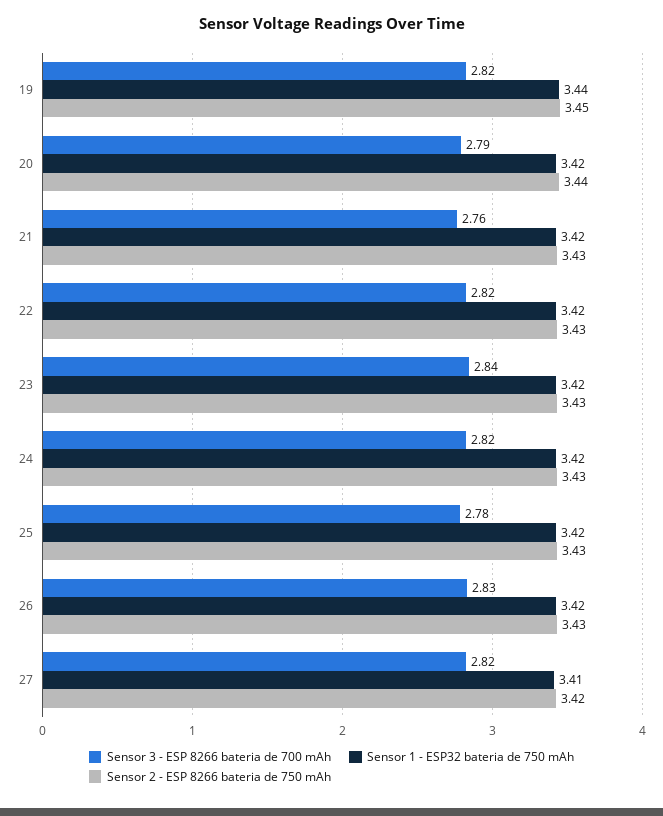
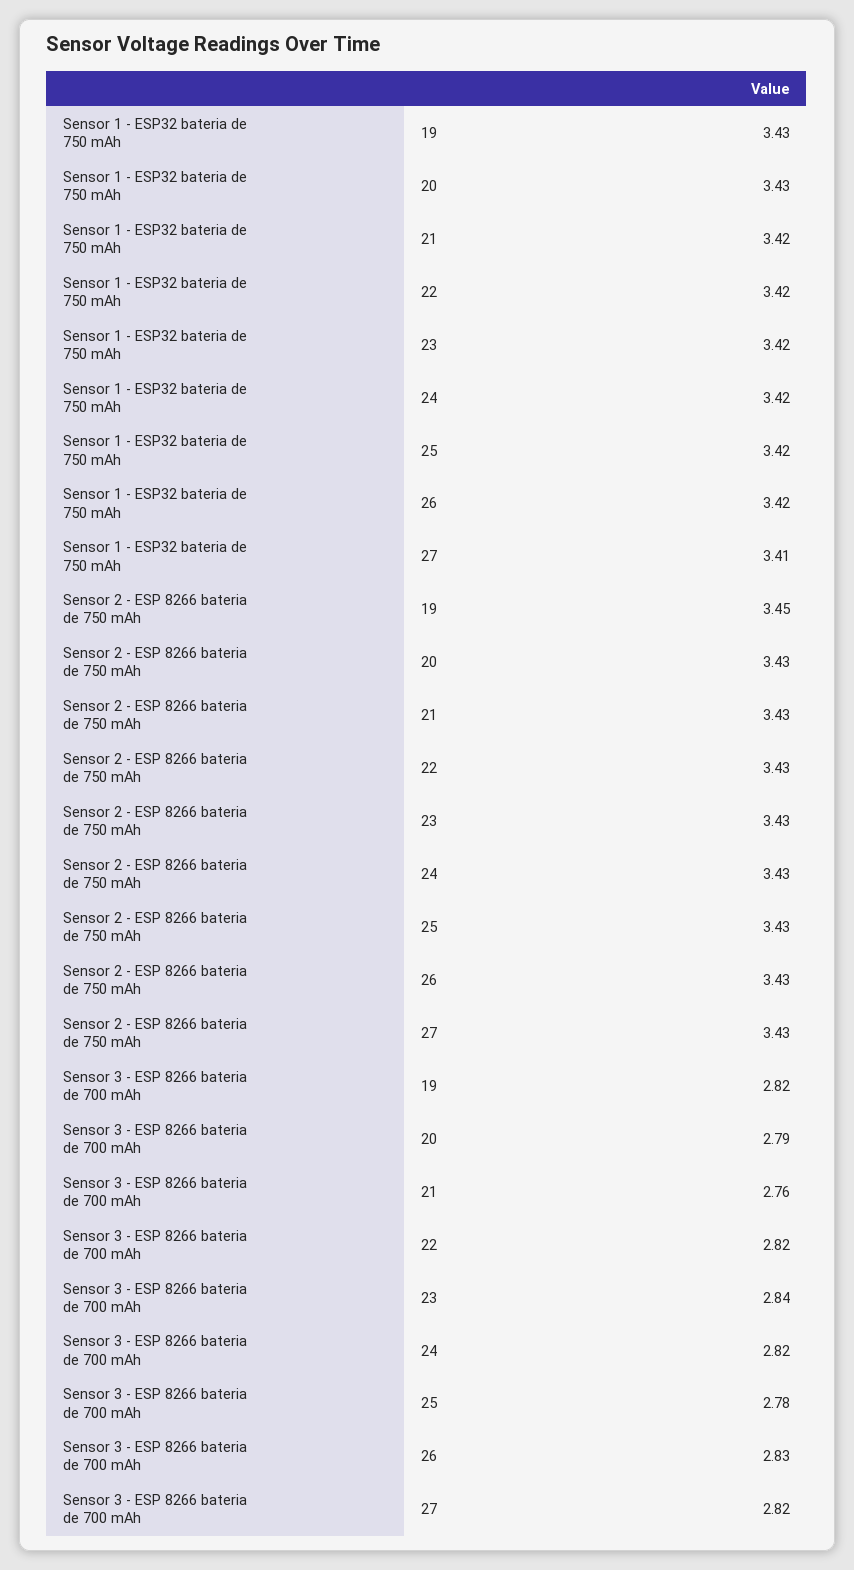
Sensor 1 - ESP32 bateria de 750 mAh, 19: 3.44 -> 3.43
Sensor 1 - ESP32 bateria de 750 mAh, 20: 3.42 -> 3.43
Sensor 2 - ESP 8266 bateria de 750 mAh, 20: 3.44 -> 3.43
Sensor 2 - ESP 8266 bateria de 750 mAh, 27: 3.42 -> 3.43

